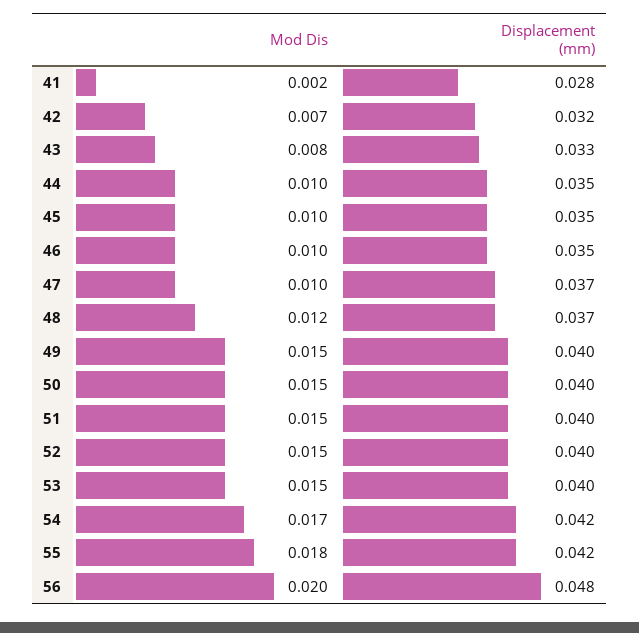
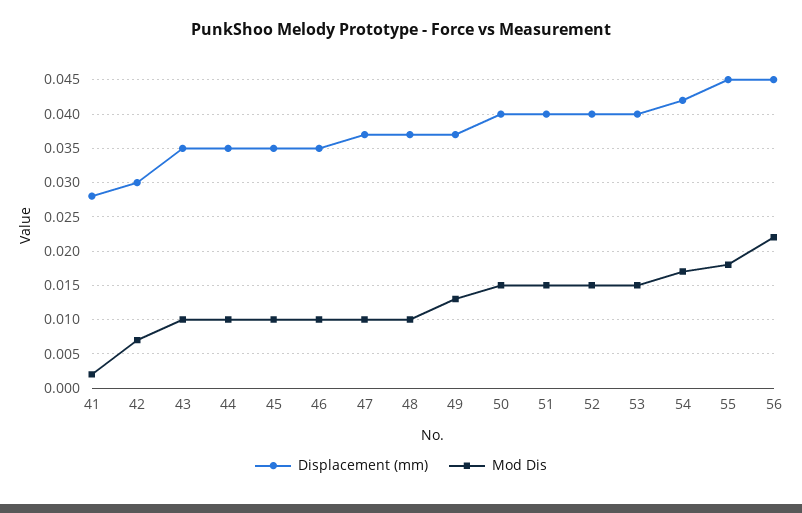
Displacement (mm), 42: 0.032 -> 0.03
Mod Dis, 43: 0.008 -> 0.01
Displacement (mm), 43: 0.033 -> 0.035
Mod Dis, 48: 0.012 -> 0.01
Mod Dis, 49: 0.015 -> 0.013
Displacement (mm), 49: 0.04 -> 0.037
Displacement (mm), 55: 0.042 -> 0.045
Mod Dis, 56: 0.02 -> 0.022
Displacement (mm), 56: 0.048 -> 0.045

